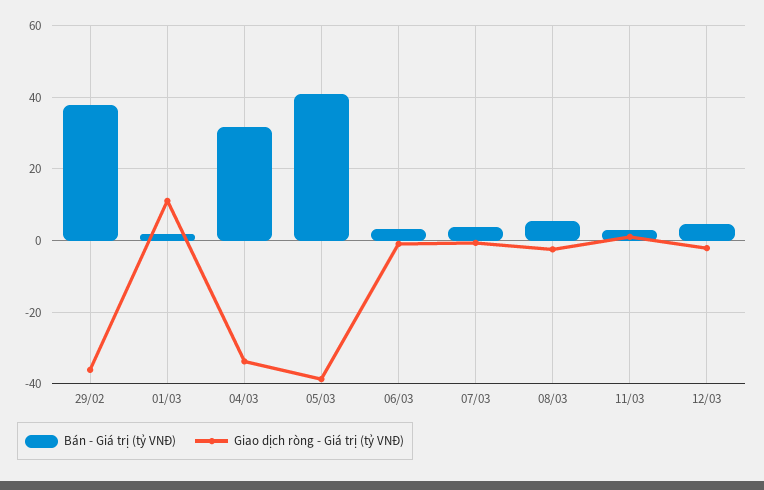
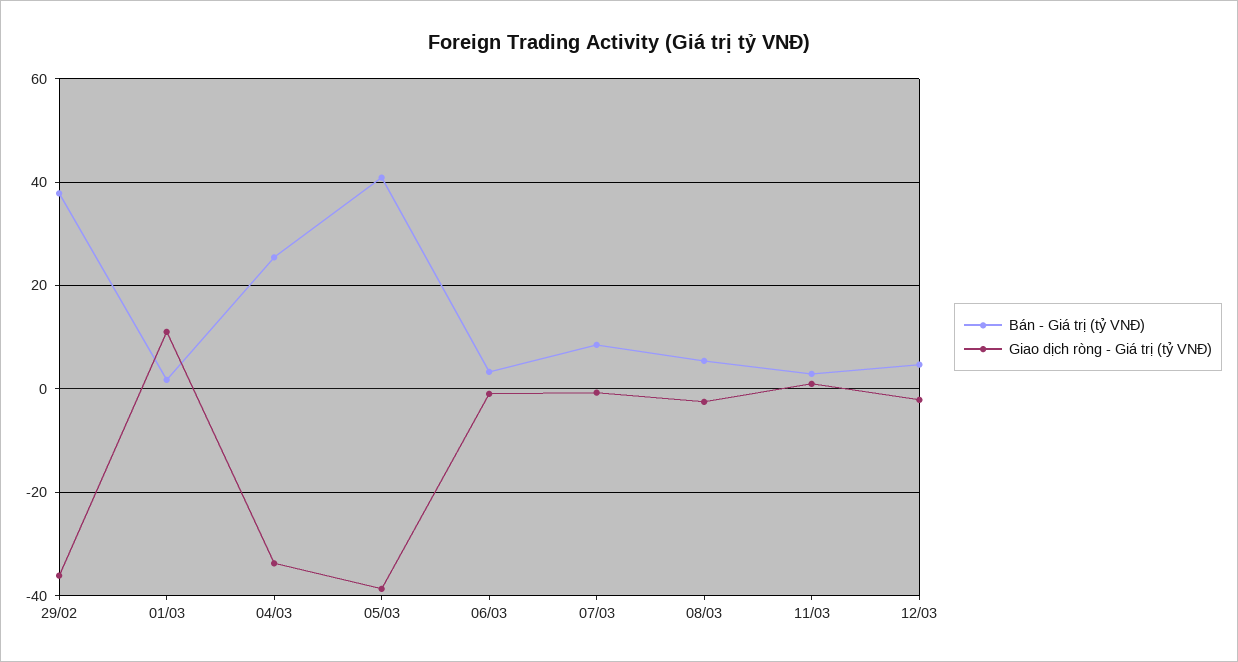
Bán - Giá trị (tỷ VNĐ), 04/03: 32 -> 26
Bán - Giá trị (tỷ VNĐ), 07/03: 4 -> 8

